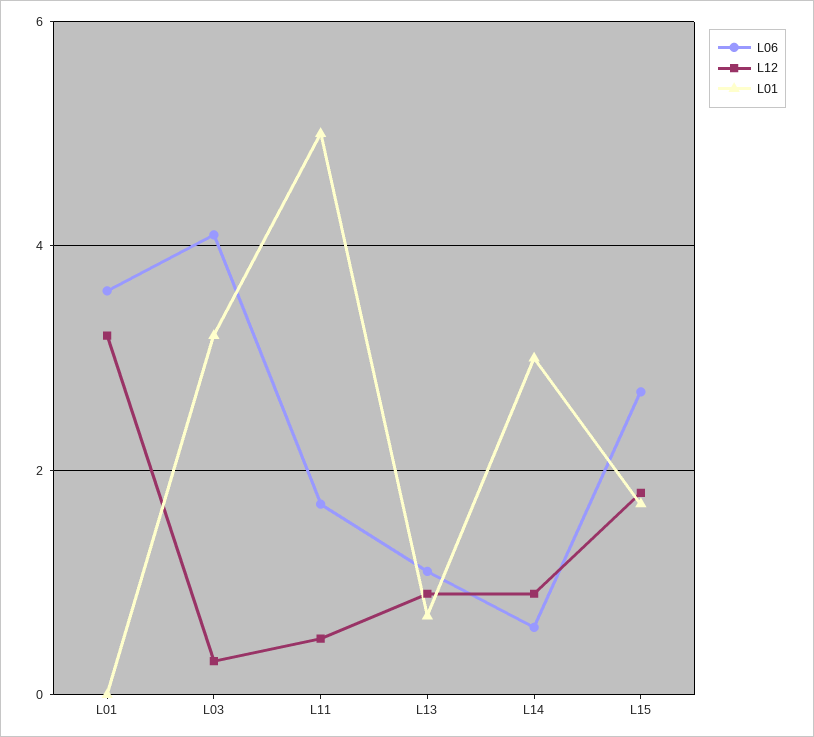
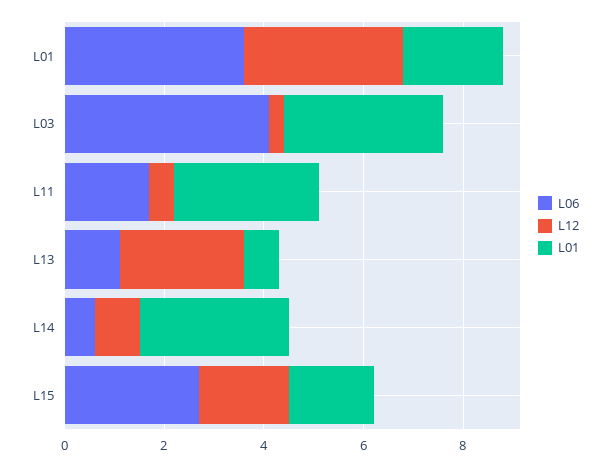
L01, L01: 0 -> 2
L01, L11: 5 -> 3
L12, L13: 1 -> 2.5

